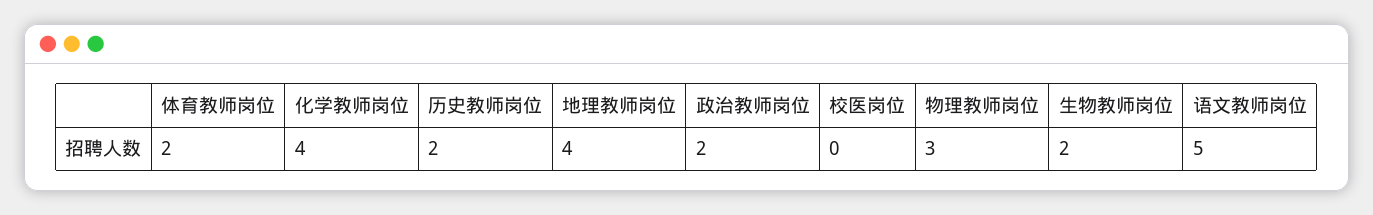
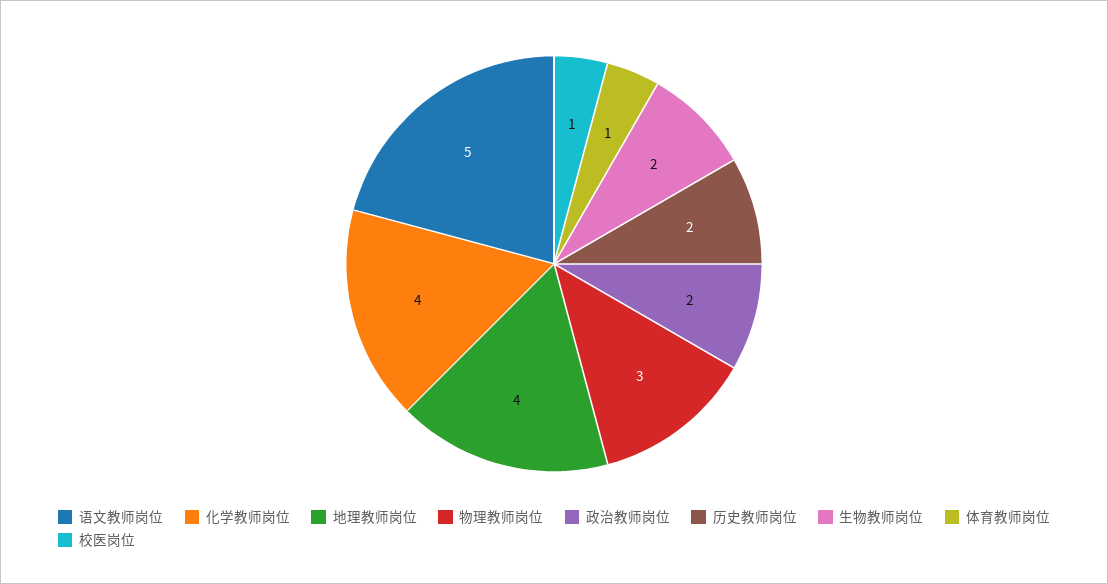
体育教师岗位: 2 -> 1
校医岗位: 0 -> 1

